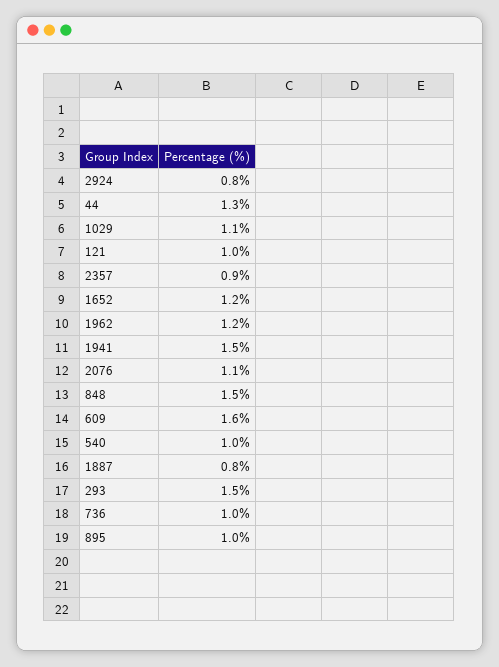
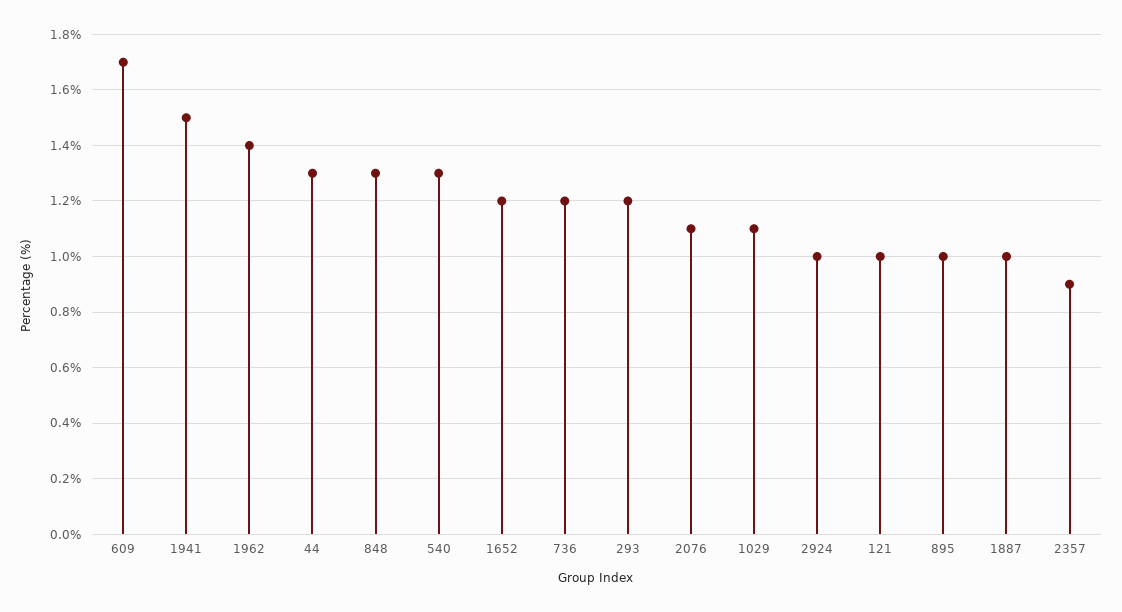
2924: 0.8 -> 1
1962: 1.2 -> 1.4
848: 1.5 -> 1.3
609: 1.6 -> 1.7
540: 1 -> 1.3
1887: 0.8 -> 1
293: 1.5 -> 1.2
736: 1 -> 1.2

